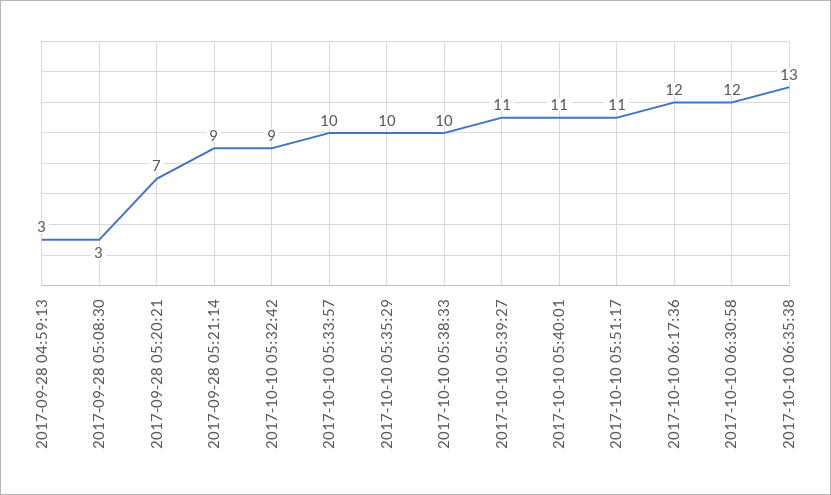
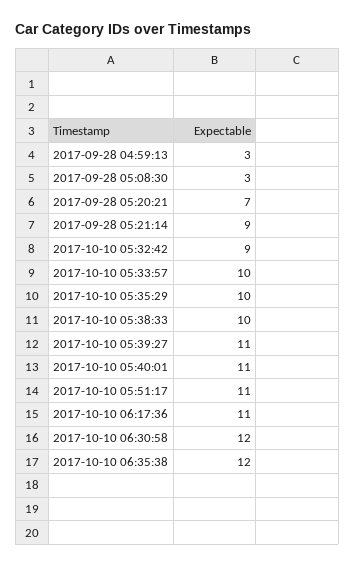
2017-10-10 06:17:36: 12 -> 11
2017-10-10 06:35:38: 13 -> 12

